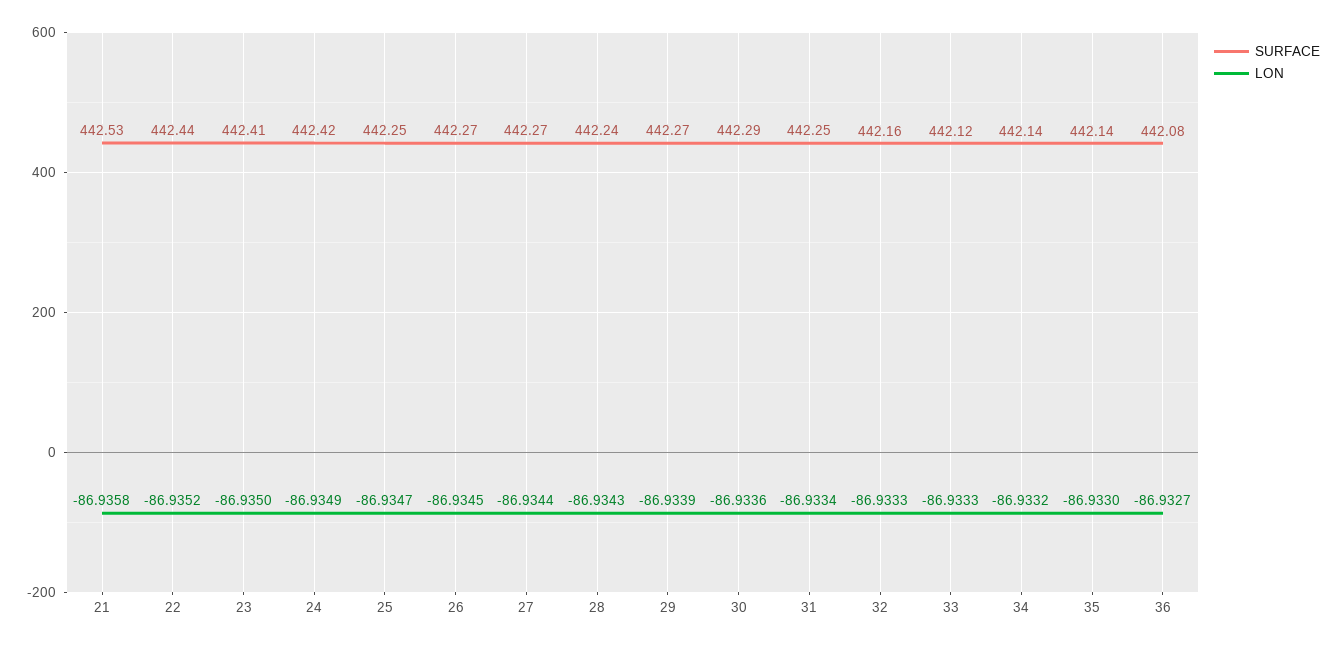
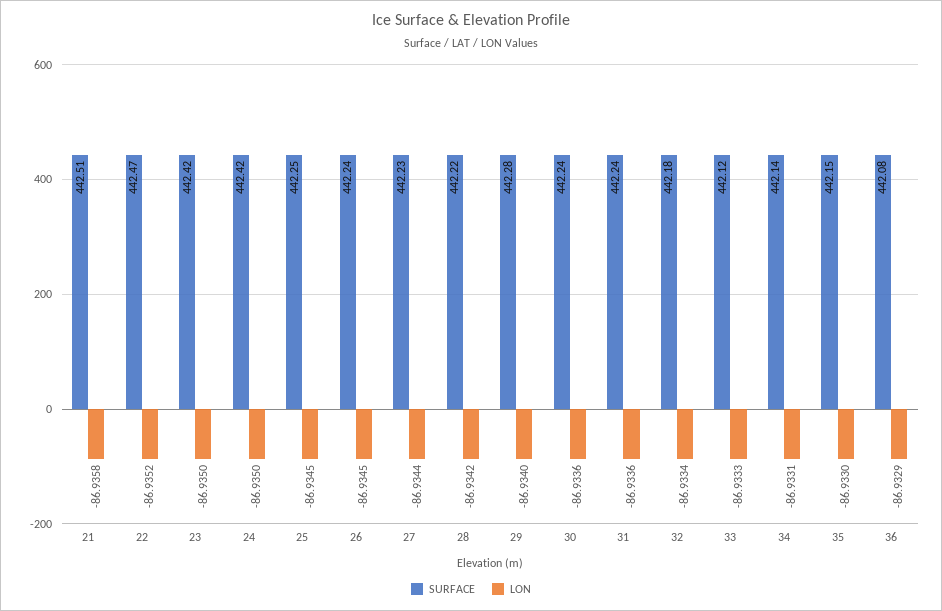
SURFACE, 21: 442.53 -> 442.51
SURFACE, 22: 442.44 -> 442.47
SURFACE, 23: 442.41 -> 442.42
LON, 24: -86.9349 -> -86.935
LON, 25: -86.9347 -> -86.9345
SURFACE, 26: 442.27 -> 442.24
SURFACE, 27: 442.27 -> 442.23
SURFACE, 28: 442.24 -> 442.22
LON, 28: -86.9343 -> -86.9342
SURFACE, 29: 442.27 -> 442.28
LON, 29: -86.9339 -> -86.934
SURFACE, 30: 442.29 -> 442.24
SURFACE, 31: 442.25 -> 442.24
LON, 31: -86.9334 -> -86.9336
SURFACE, 32: 442.16 -> 442.18
LON, 32: -86.9333 -> -86.9334
LON, 34: -86.9332 -> -86.9331
SURFACE, 35: 442.14 -> 442.15
LON, 36: -86.9327 -> -86.9329

